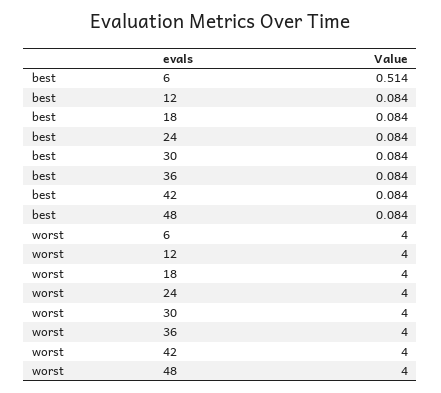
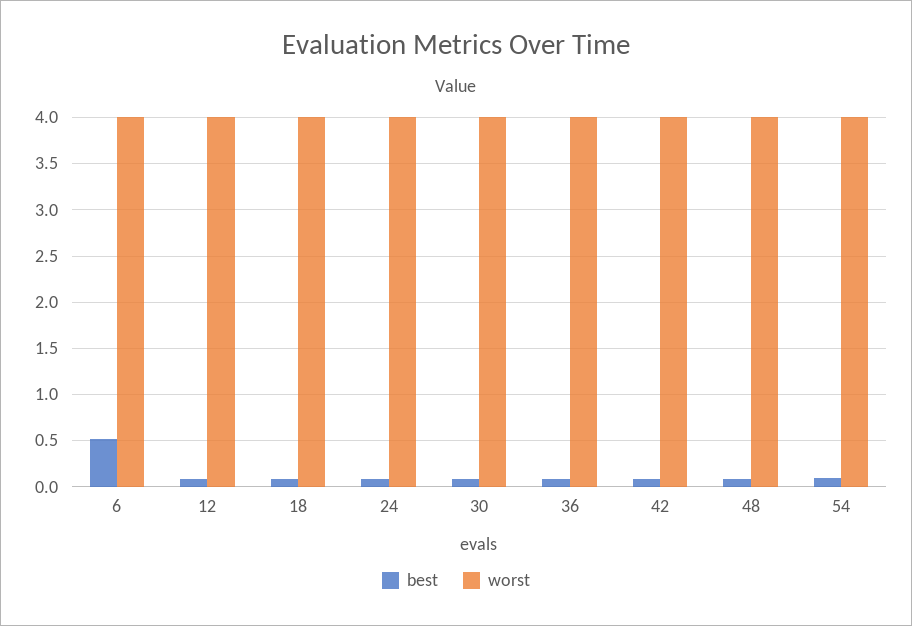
best, 54: none -> 0.1
worst, 54: none -> 4

